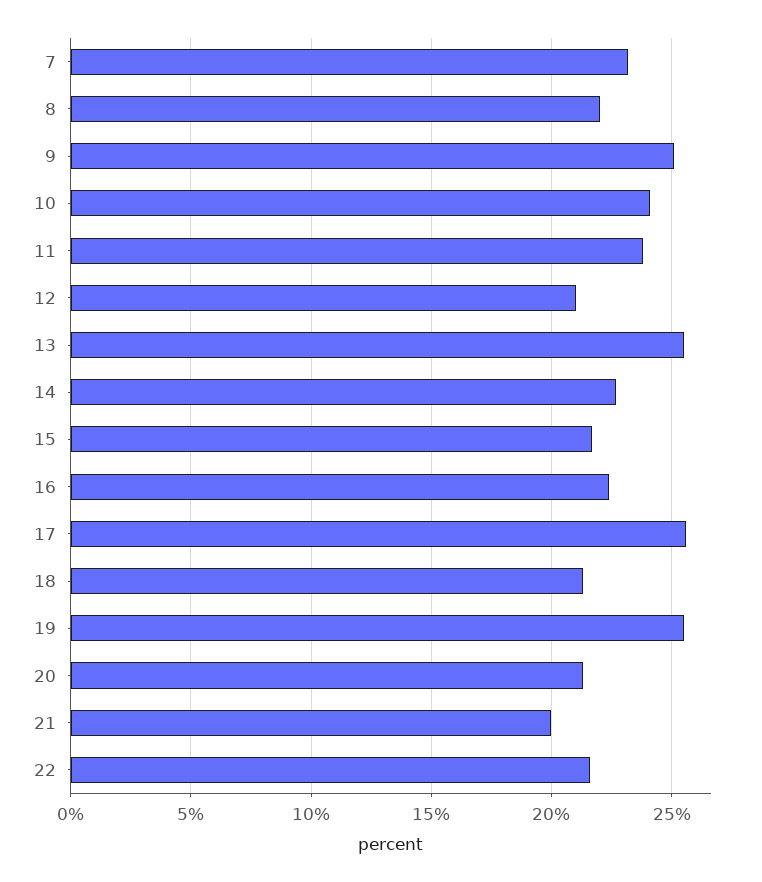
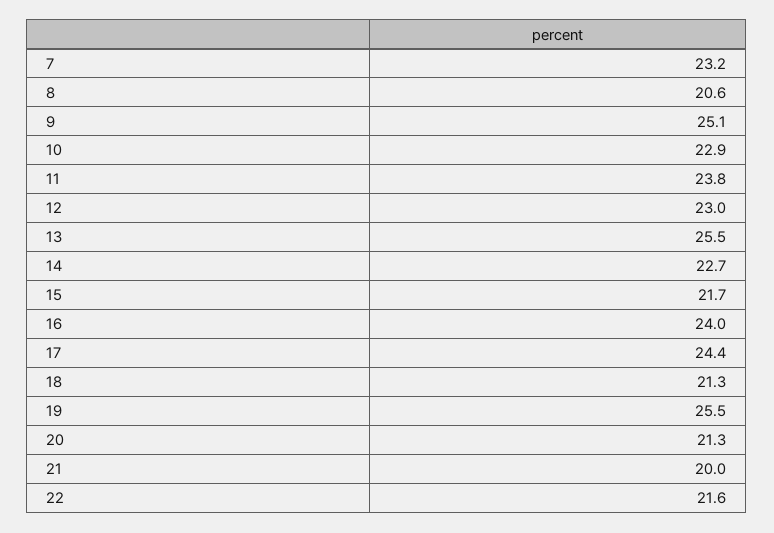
8: 22 -> 20.6
10: 24 -> 22.9
12: 21 -> 23
16: 22.5 -> 24
17: 25.5 -> 24.4

